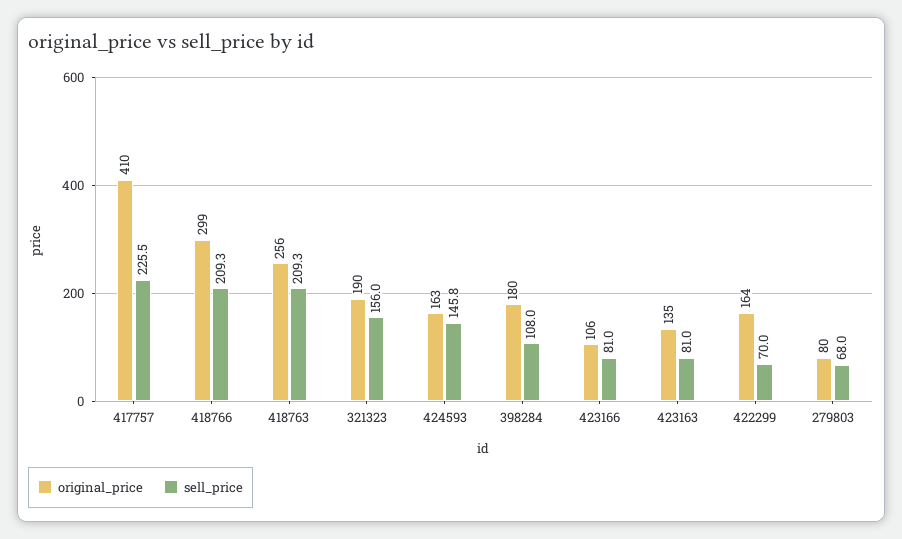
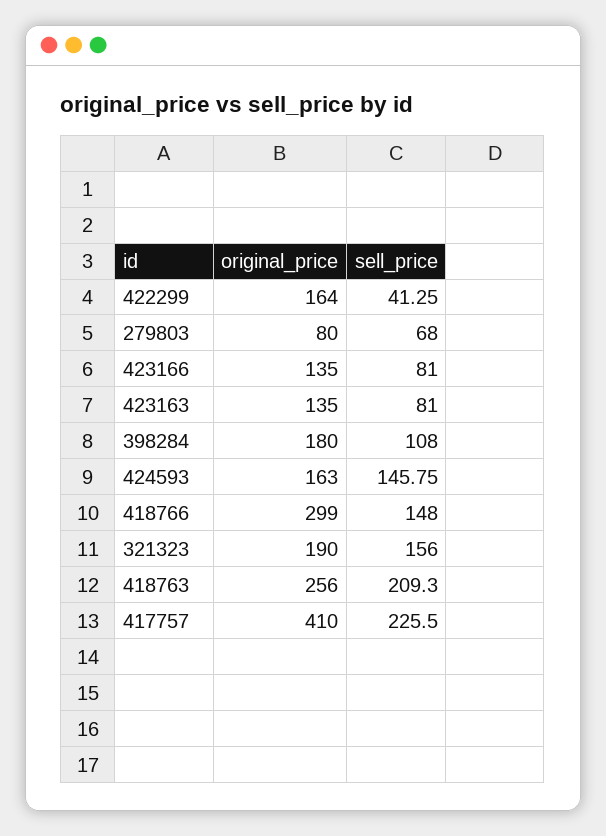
sell_price, 418766: 209.3 -> 148
original_price, 423166: 106 -> 135
sell_price, 422299: 70 -> 41.25

